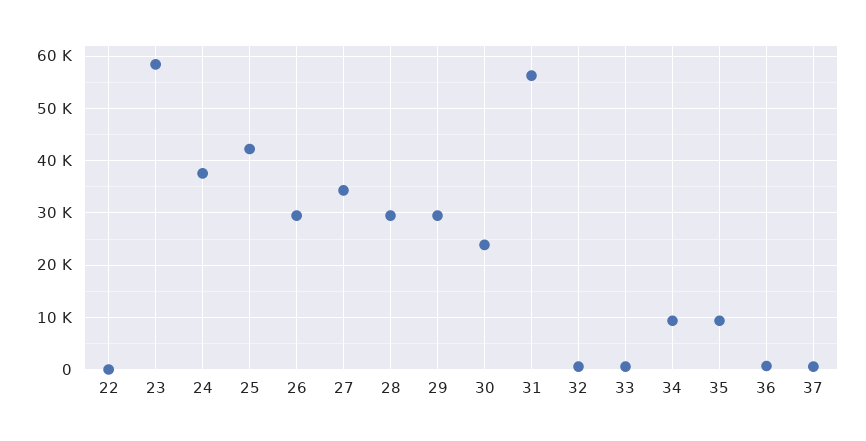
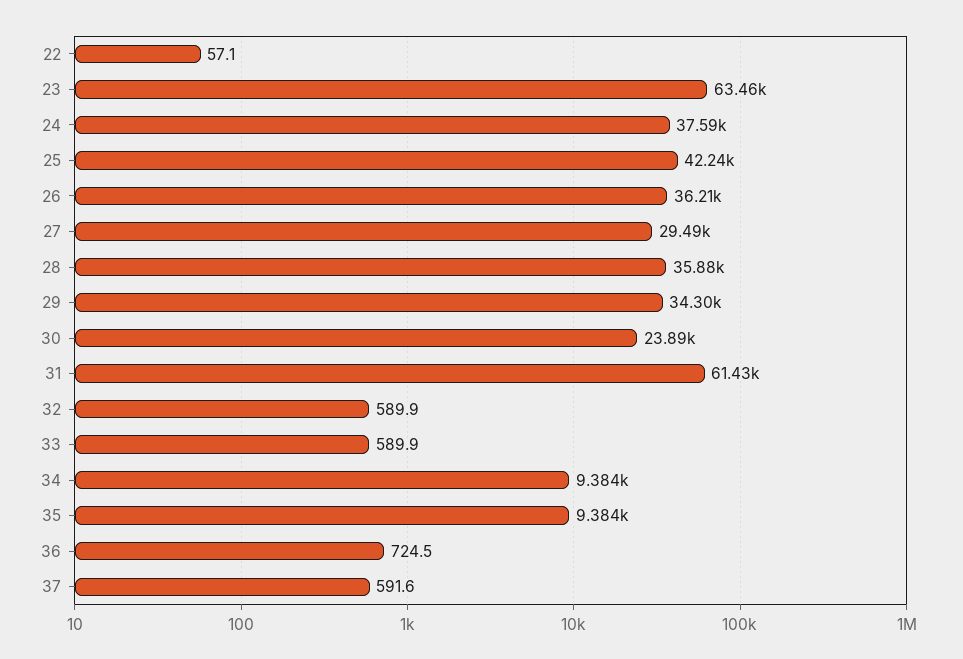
23: 58000 -> 63460
26: 30000 -> 36210
27: 34000 -> 29490
28: 30000 -> 35880
29: 30000 -> 34300
31: 56000 -> 61430

